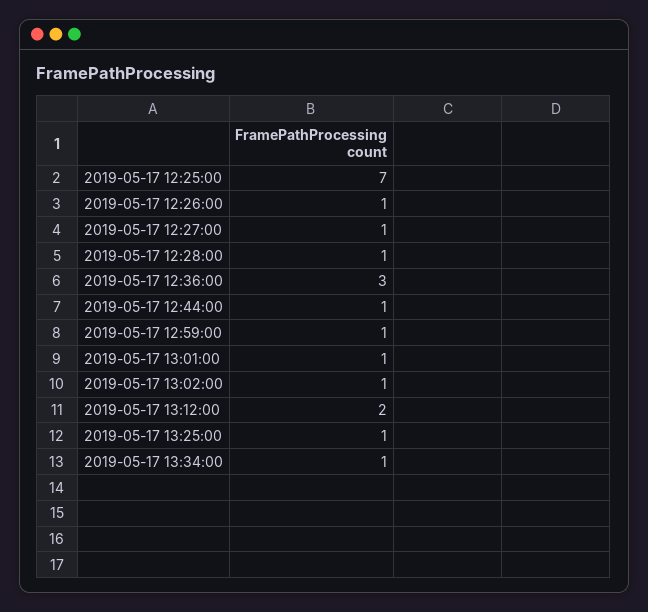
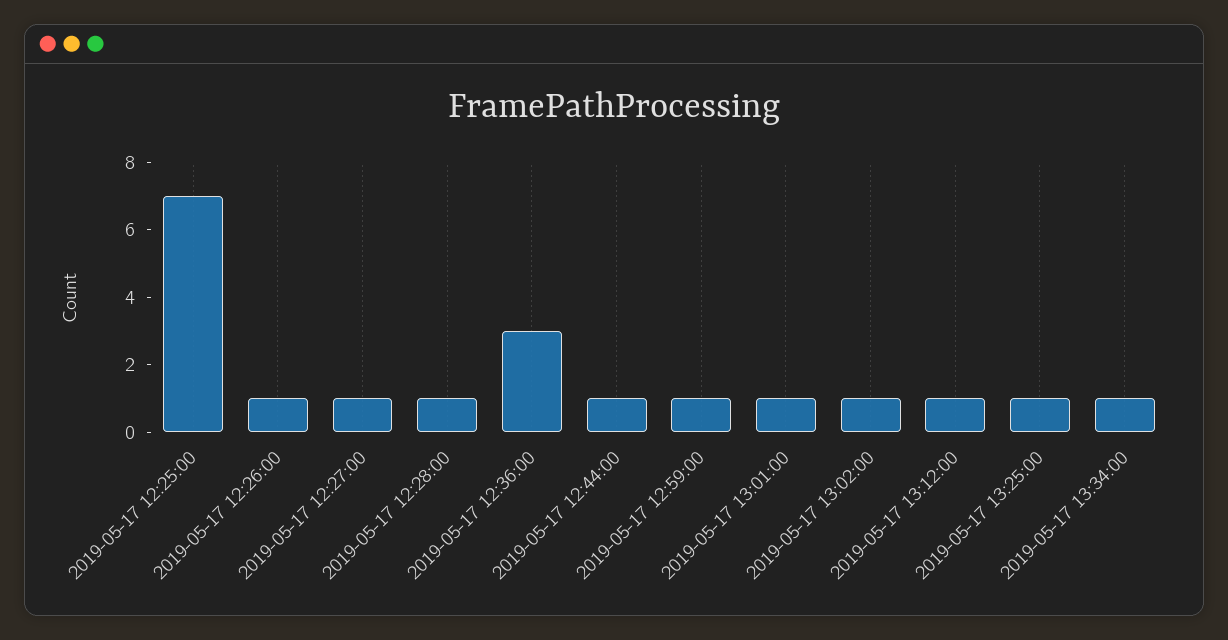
2019-05-17 13:12:00: 2 -> 1

